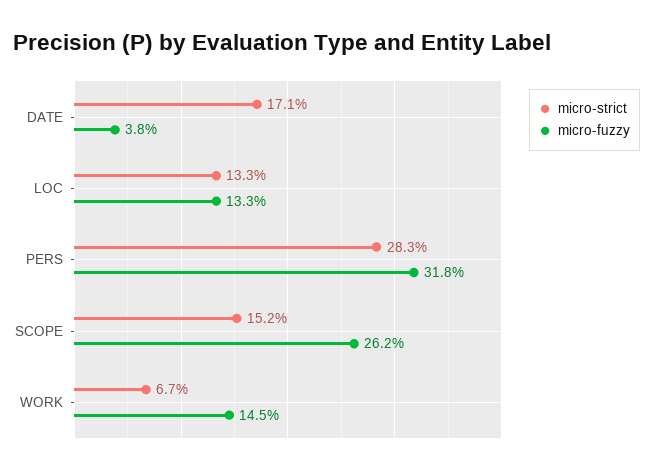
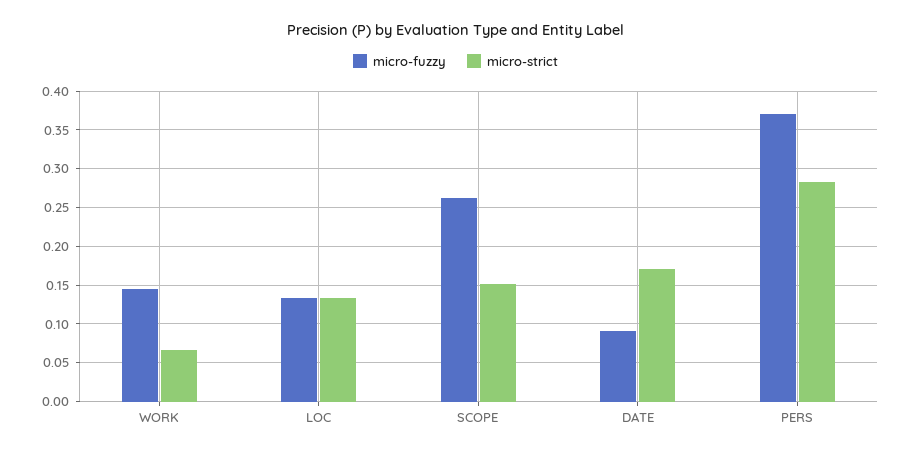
micro-fuzzy, DATE: 0.038 -> 0.09
micro-fuzzy, PERS: 0.318 -> 0.37

